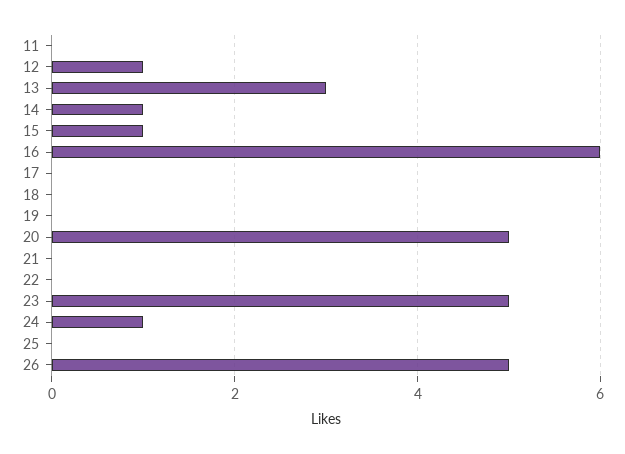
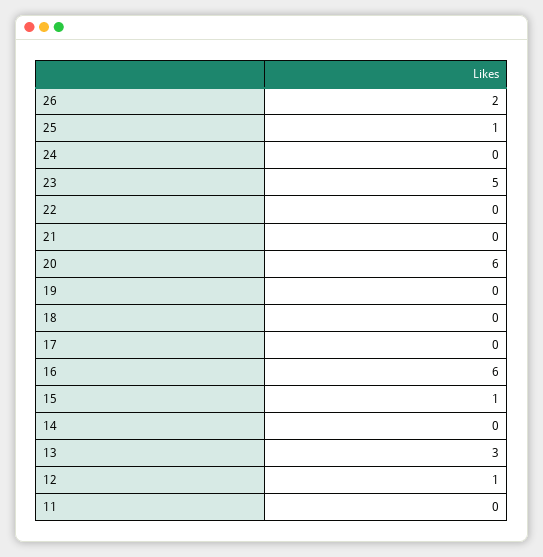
14: 1 -> 0
20: 5 -> 6
24: 1 -> 0
25: 0 -> 1
26: 5 -> 2

